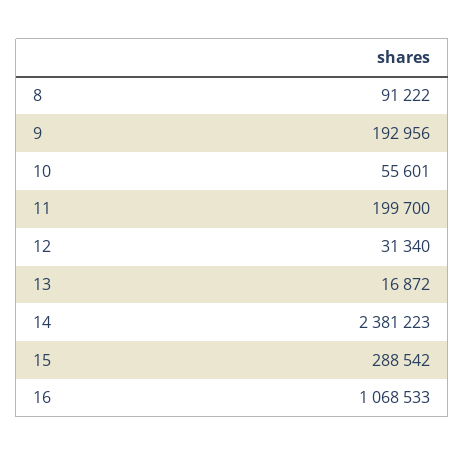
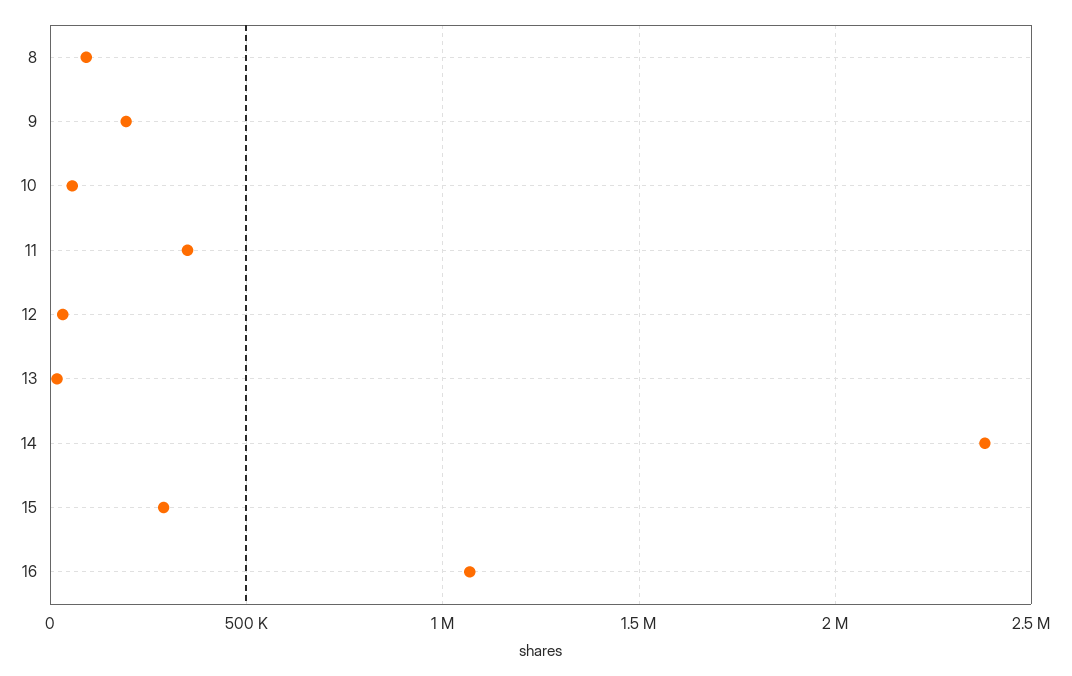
11: 199700 -> 350000

